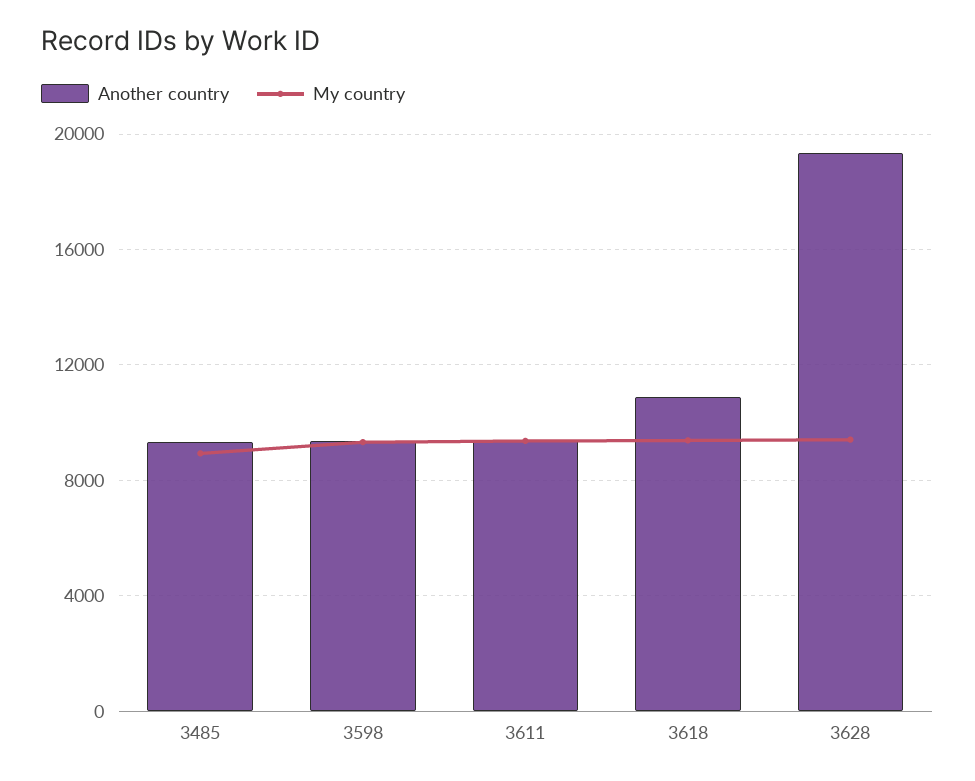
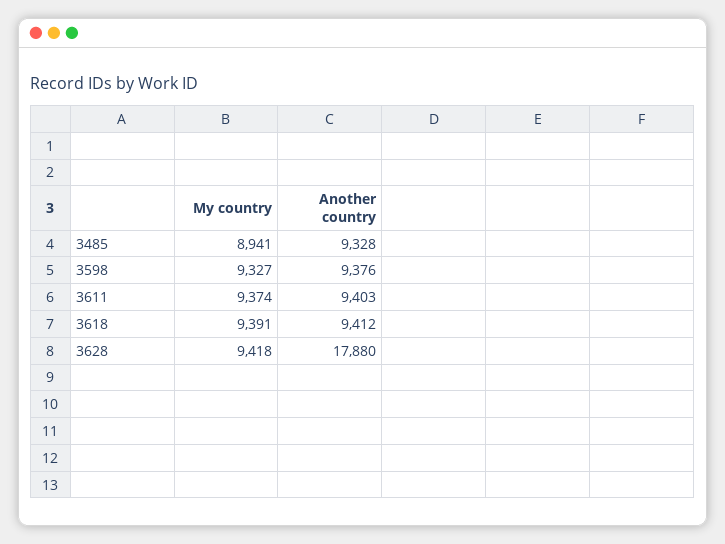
Another country, 3618: 11000 -> 9412
Another country, 3628: 19500 -> 17880

